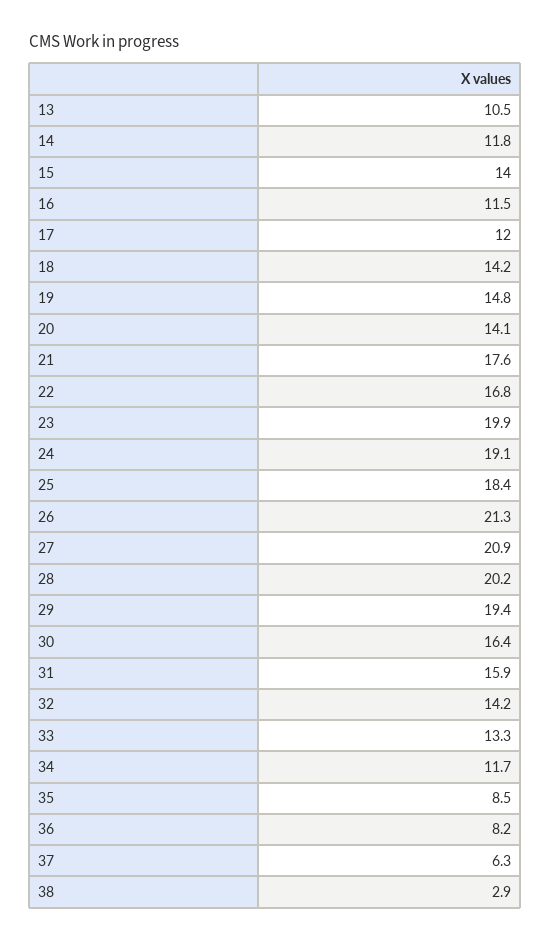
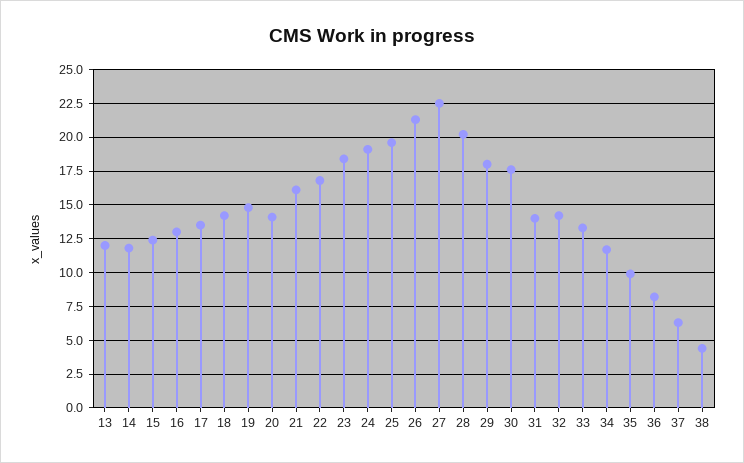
13: 10.5 -> 12
15: 14 -> 12.5
16: 11.5 -> 13
17: 12 -> 13.5
21: 17.6 -> 16
23: 19.9 -> 18.5
25: 18.4 -> 19.5
27: 20.9 -> 22.5
29: 19.4 -> 18
30: 16.4 -> 17.5
31: 15.9 -> 14
35: 8.5 -> 10
38: 2.9 -> 4.5

